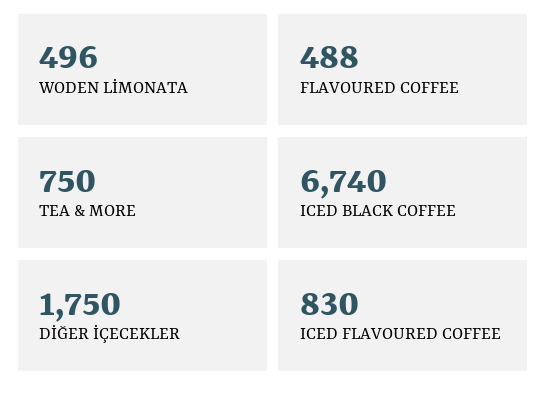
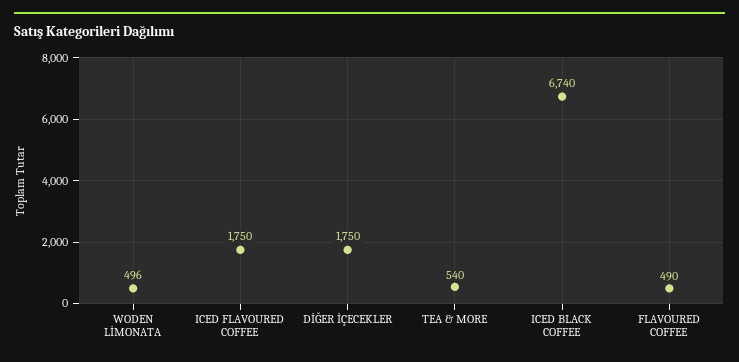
FLAVOURED COFFEE: 488 -> 490
TEA & MORE: 750 -> 540
ICED FLAVOURED COFFEE: 830 -> 1750

